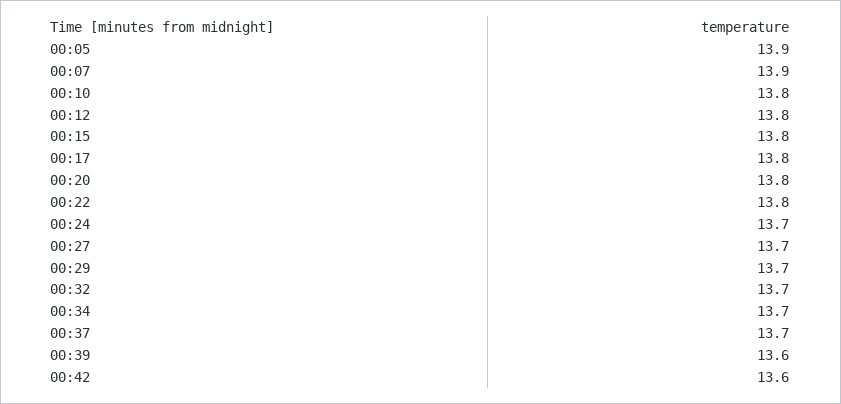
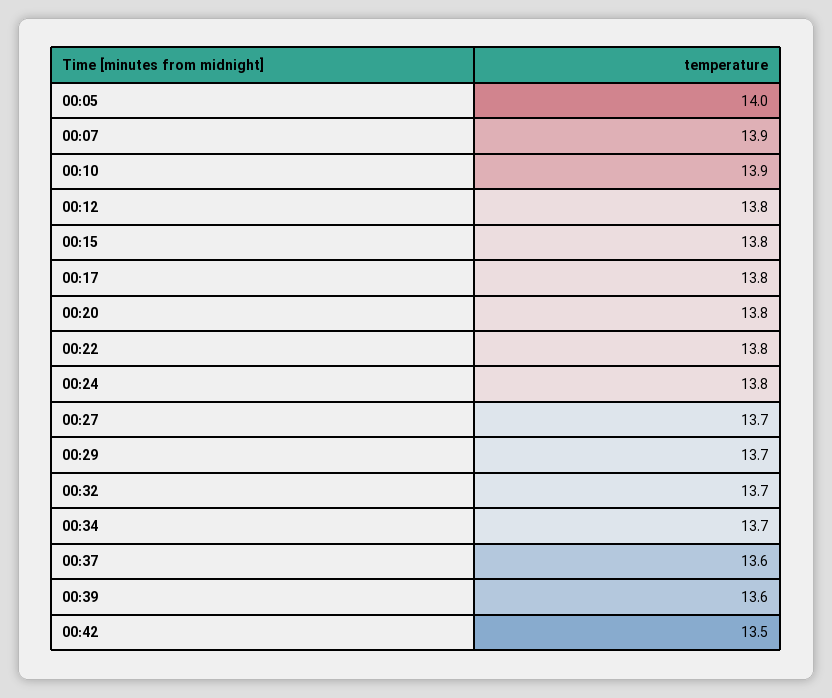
00:05: 13.9 -> 14
00:10: 13.8 -> 13.9
00:24: 13.7 -> 13.8
00:37: 13.7 -> 13.6
00:42: 13.6 -> 13.5

